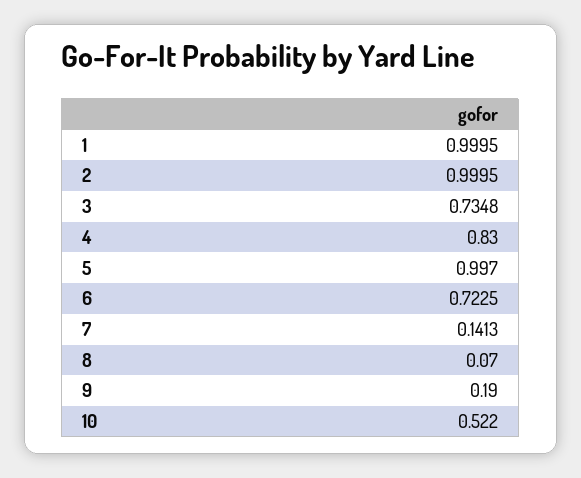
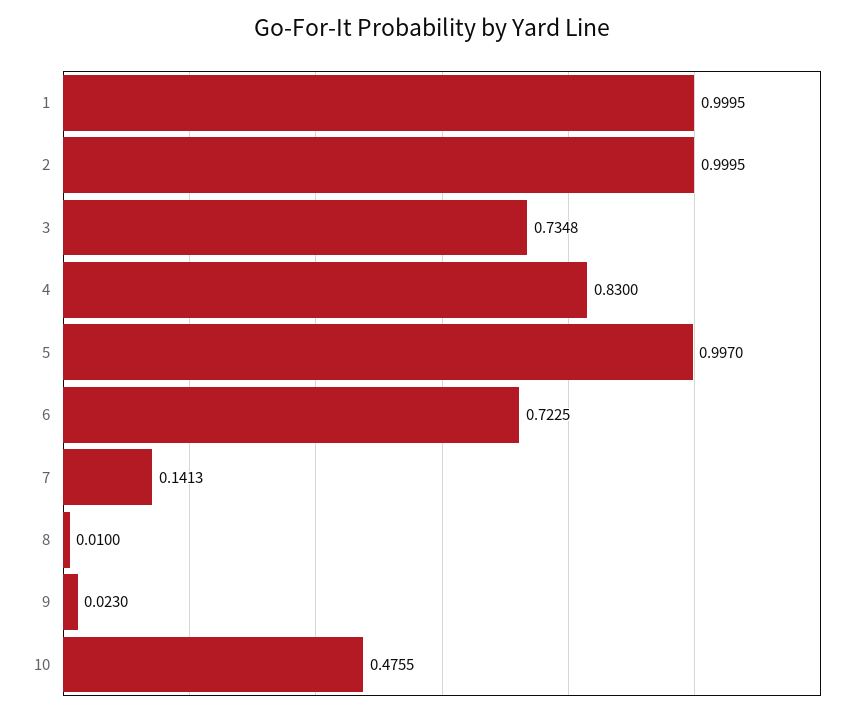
8: 0.07 -> 0.01
9: 0.19 -> 0.023
10: 0.522 -> 0.4755

